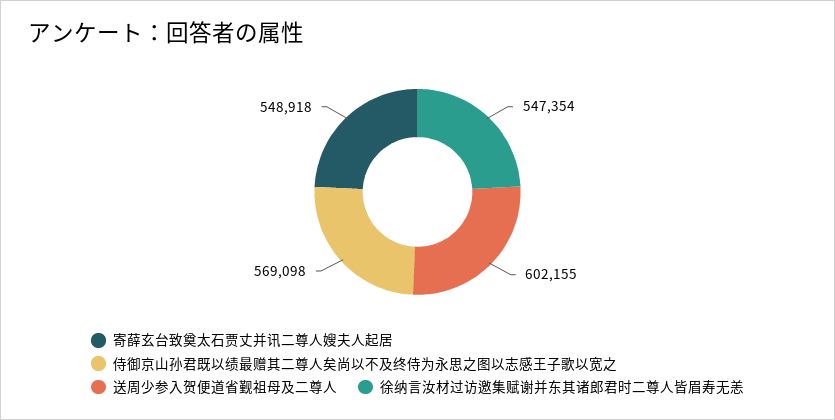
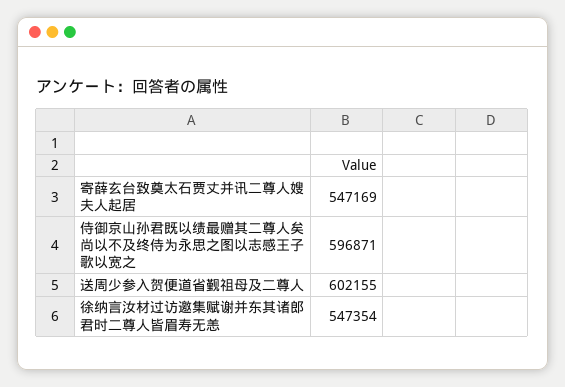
寄薛玄台致奠太石贾丈并讯二尊人嫂夫人起居: 548918 -> 547169
侍御京山孙君既以绩最赠其二尊人矣尚以不及终侍为永思之图以志感王子歌以宽之: 569098 -> 596871

